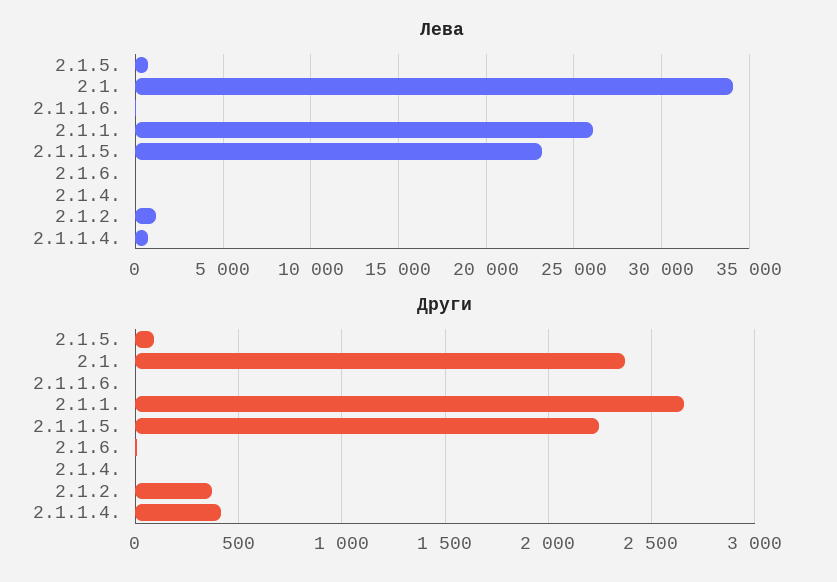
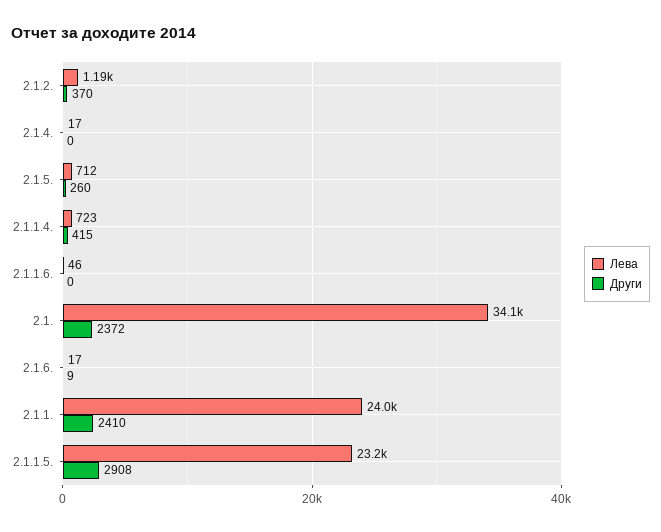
Лева, 2.1.1.: 26000 -> 24000
Други, 2.1.5.: 100 -> 260
Други, 2.1.1.: 2650 -> 2410
Други, 2.1.1.5.: 2250 -> 2908

